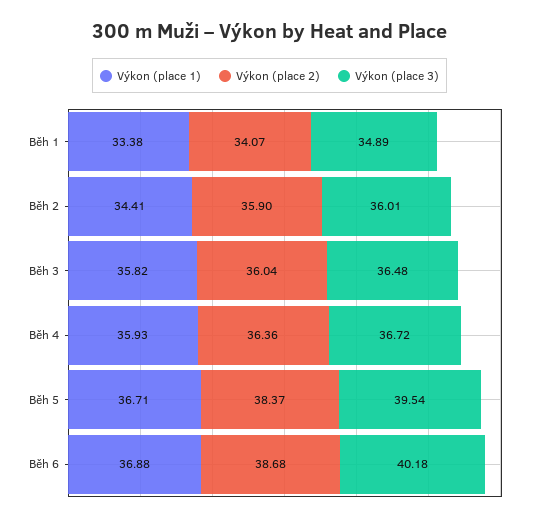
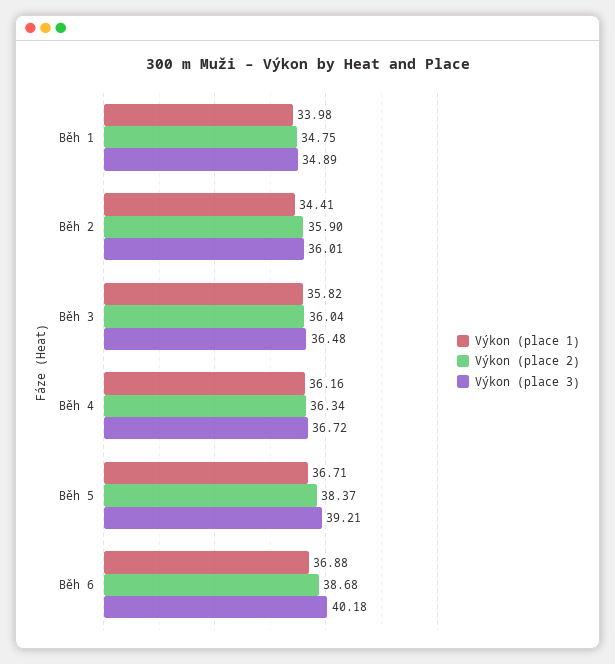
Výkon (place 1), Běh 1: 33.38 -> 33.98
Výkon (place 2), Běh 1: 34.07 -> 34.75
Výkon (place 1), Běh 4: 35.93 -> 36.16
Výkon (place 2), Běh 4: 36.36 -> 36.34
Výkon (place 3), Běh 5: 39.54 -> 39.21

